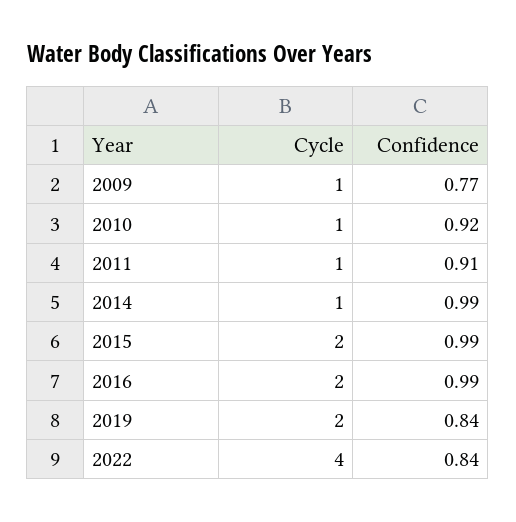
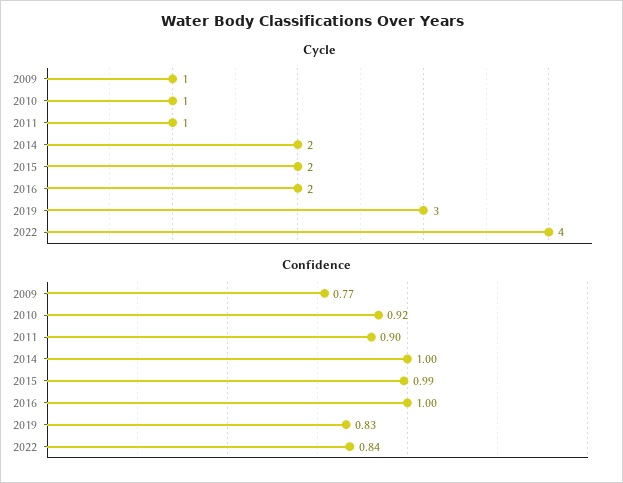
Confidence, 2011: 0.91 -> 0.9
Cycle, 2014: 1 -> 2
Confidence, 2014: 0.99 -> 1
Confidence, 2016: 0.99 -> 1
Cycle, 2019: 2 -> 3
Confidence, 2019: 0.84 -> 0.83

